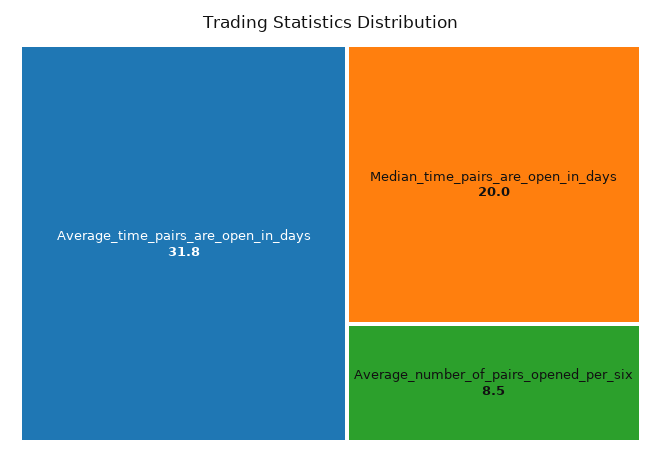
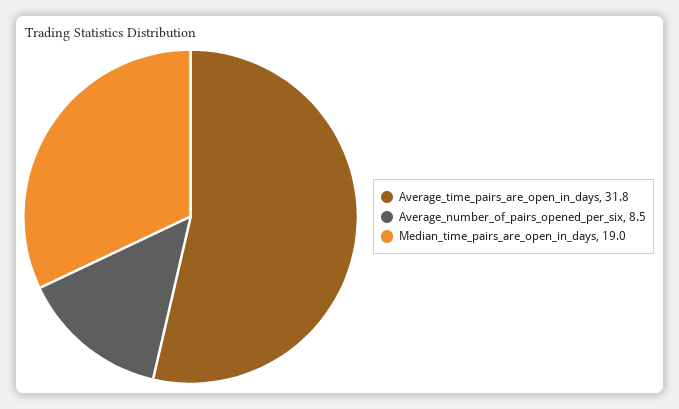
Median_time_pairs_are_open_in_days: 20 -> 19

